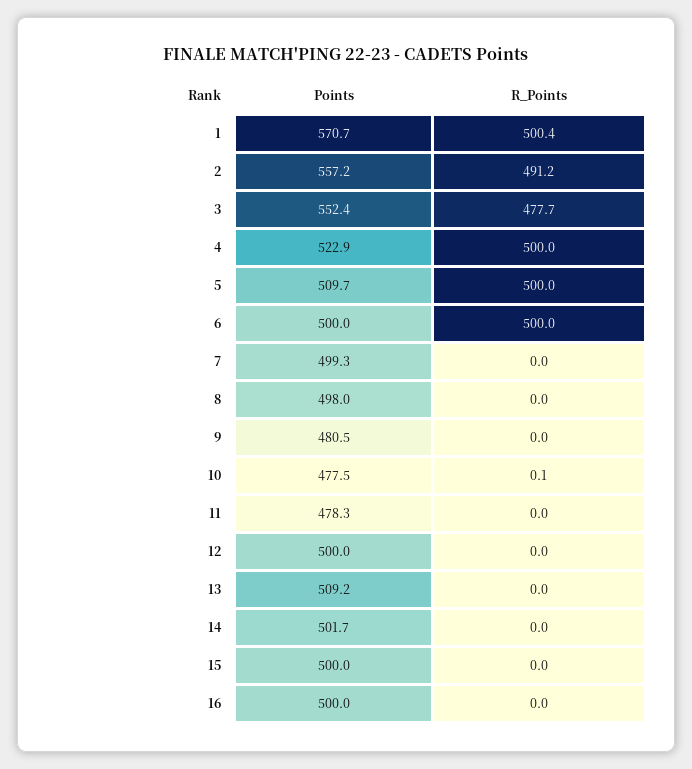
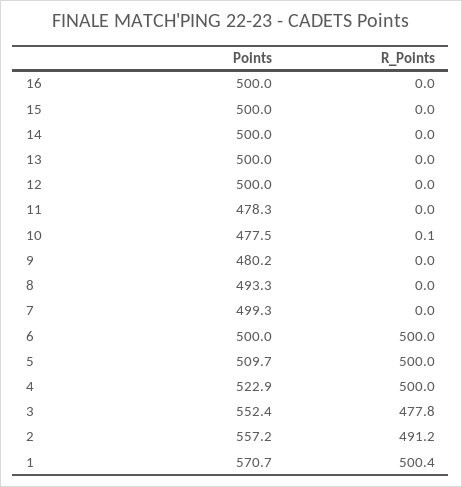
R_Points, 3: 477.7 -> 477.8
Points, 8: 498 -> 493.3
Points, 9: 480.5 -> 480.2
Points, 13: 509.2 -> 500
Points, 14: 501.7 -> 500

